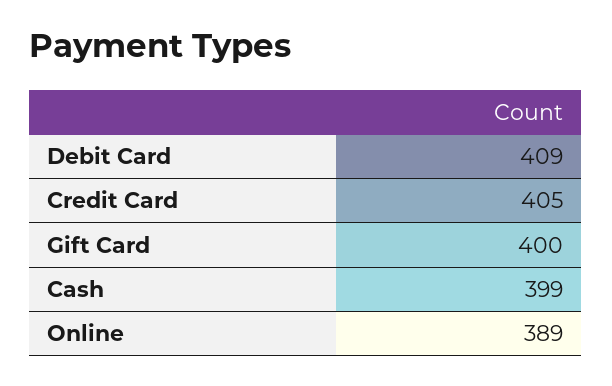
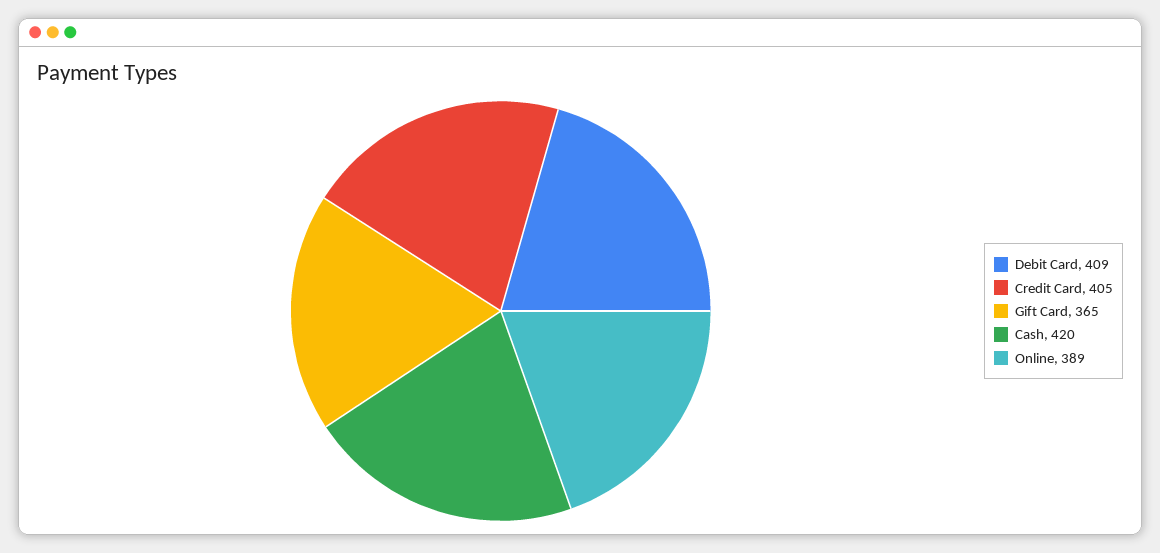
Gift Card: 400 -> 365
Cash: 399 -> 420

